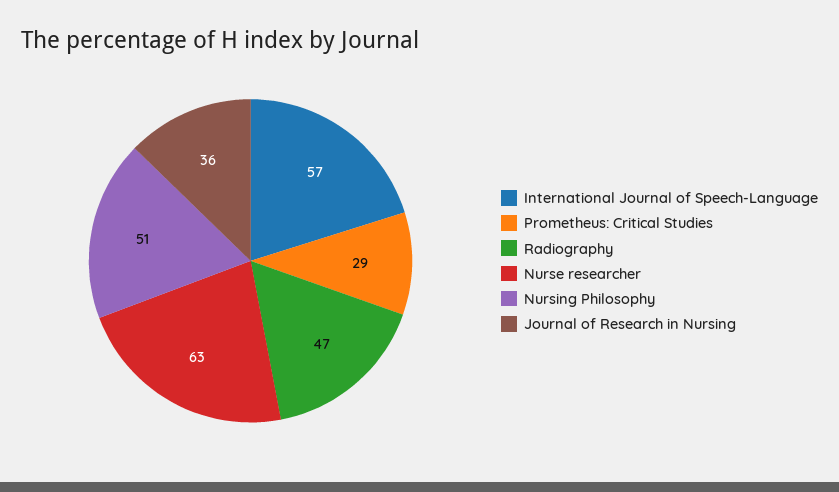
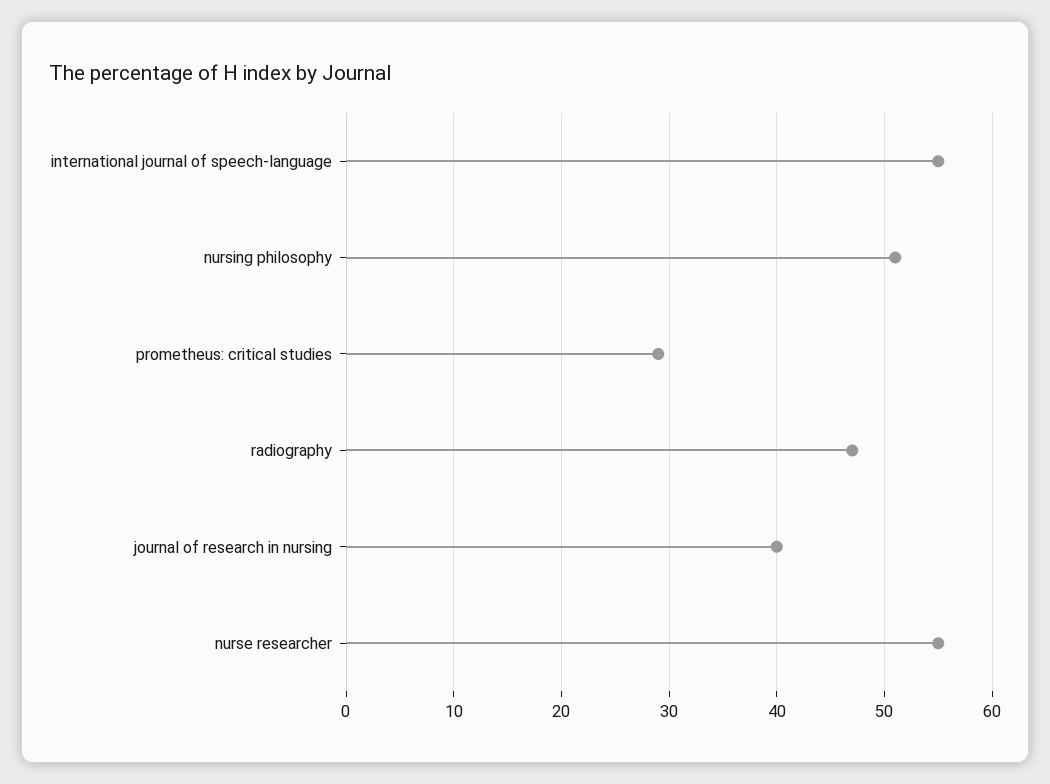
International Journal of Speech-Language: 57 -> 55
Nurse researcher: 63 -> 55
Journal of Research in Nursing: 36 -> 40

